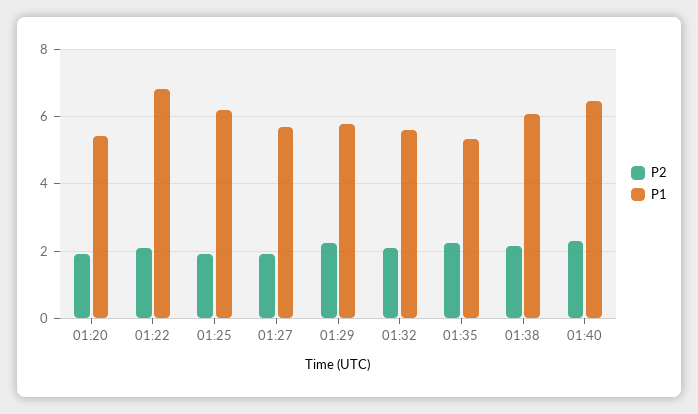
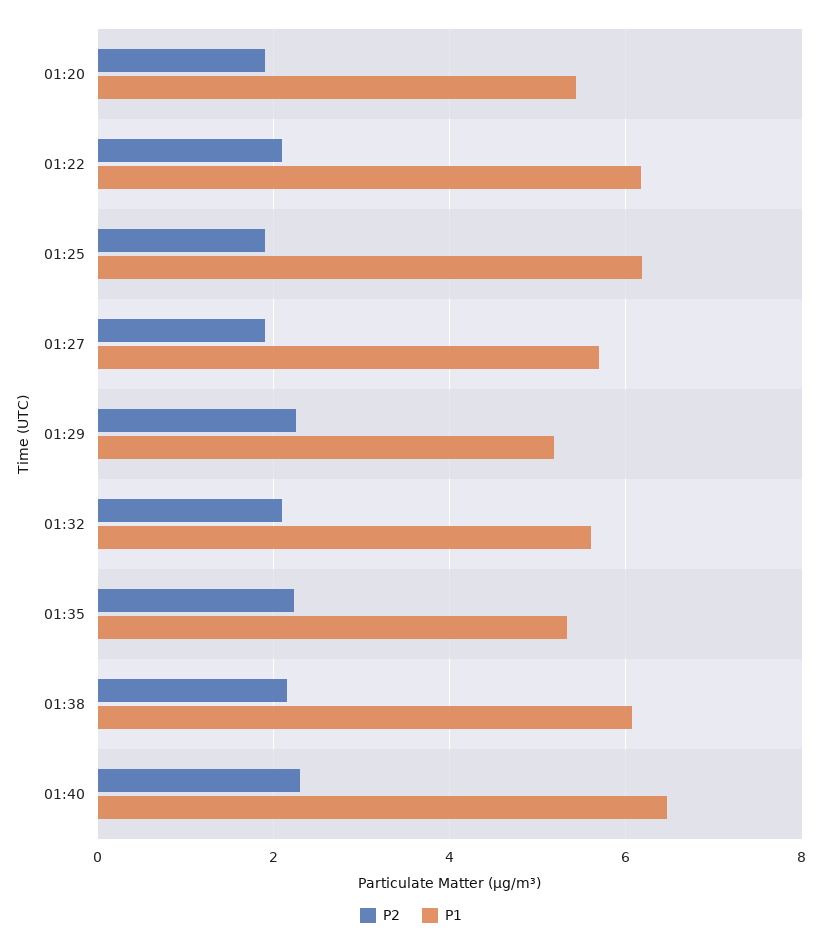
P1, 01:22: 6.8 -> 6.2
P1, 01:29: 5.8 -> 5.2

